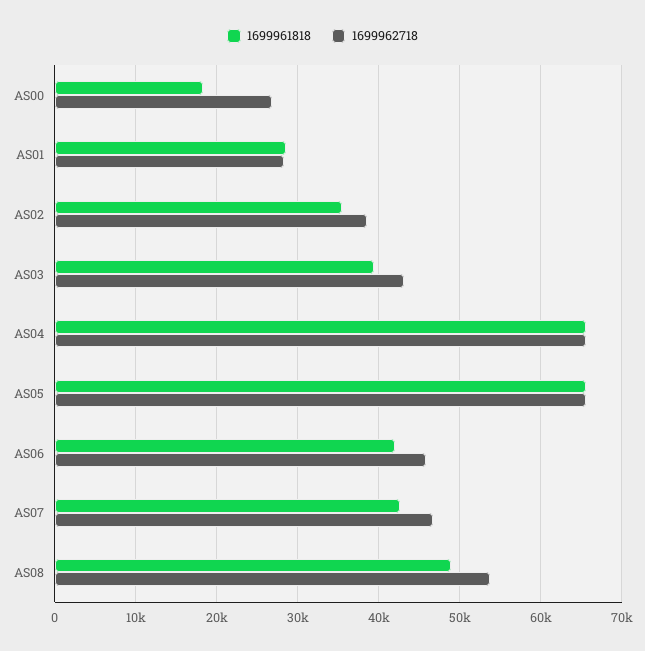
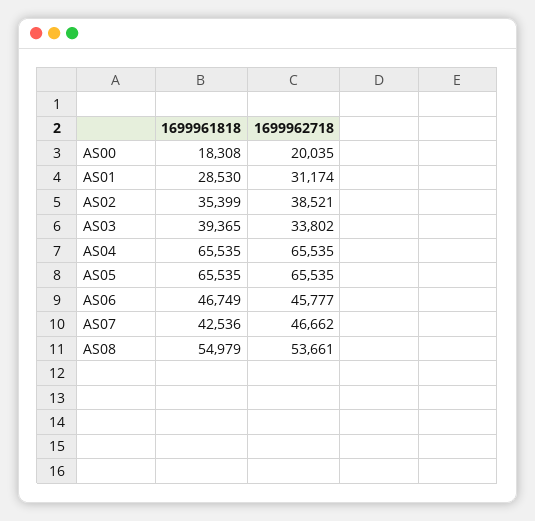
1699962718, AS00: 27000 -> 20035
1699962718, AS01: 28000 -> 31174
1699962718, AS03: 43000 -> 33802
1699961818, AS06: 42000 -> 46749
1699961818, AS08: 49000 -> 54979

